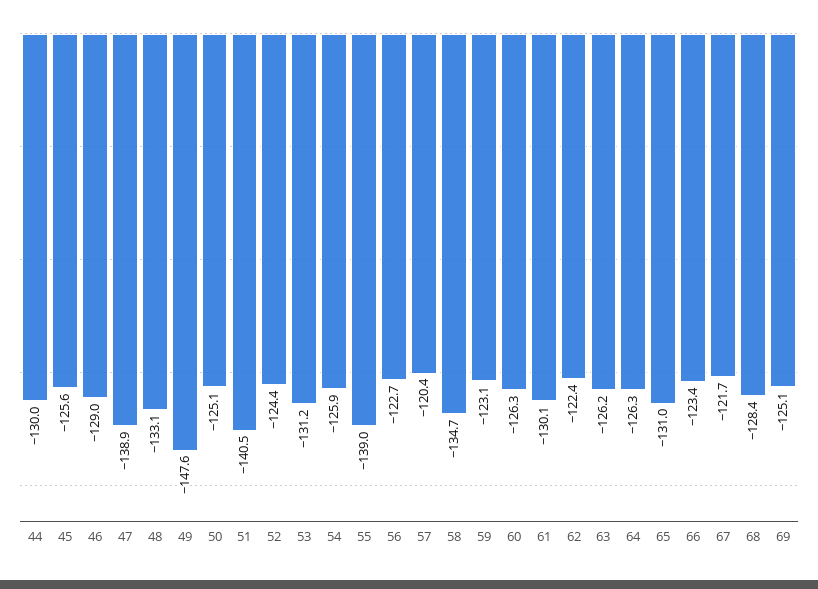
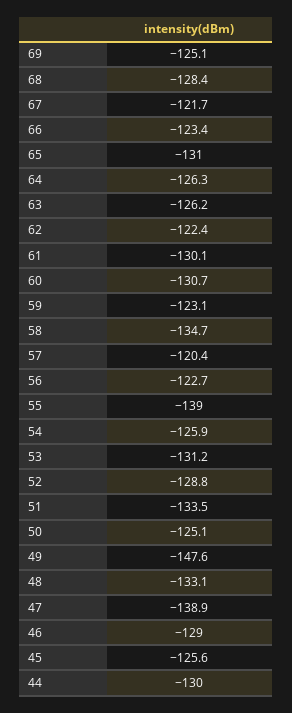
51: -140.5 -> -133.5
52: -124.4 -> -128.8
60: -126.3 -> -130.7

